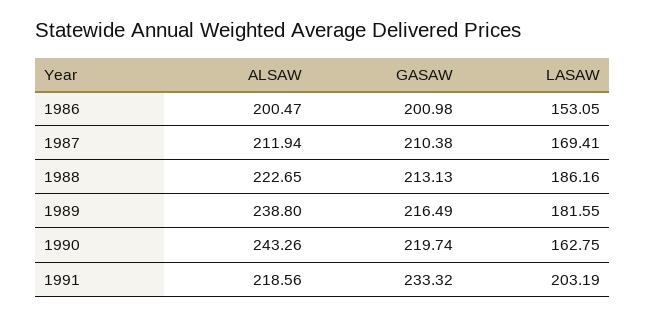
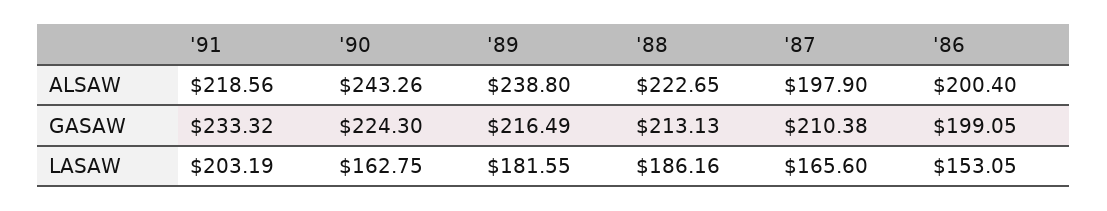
ALSAW, 1986: 200.47 -> 200.4
GASAW, 1986: 200.98 -> 199.05
ALSAW, 1987: 211.94 -> 197.9
LASAW, 1987: 169.41 -> 165.6
GASAW, 1990: 219.74 -> 224.3

